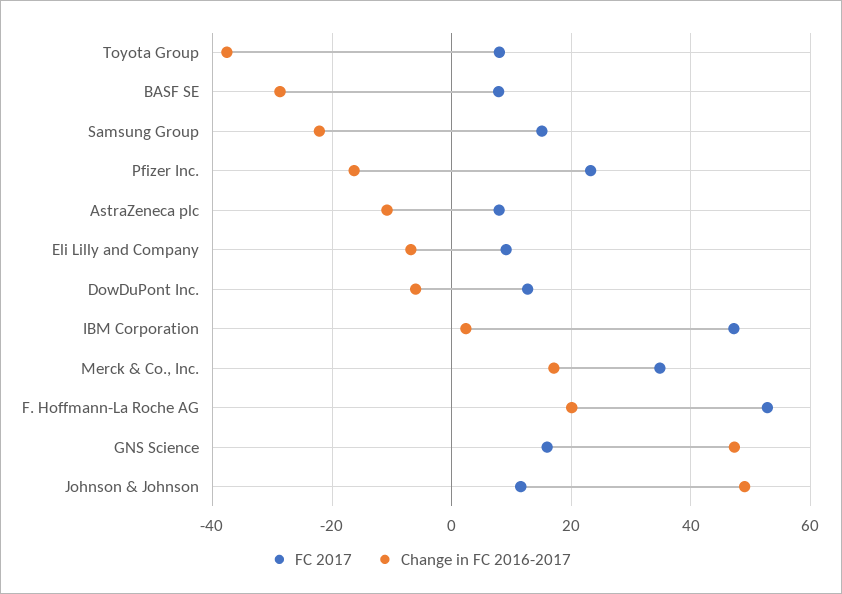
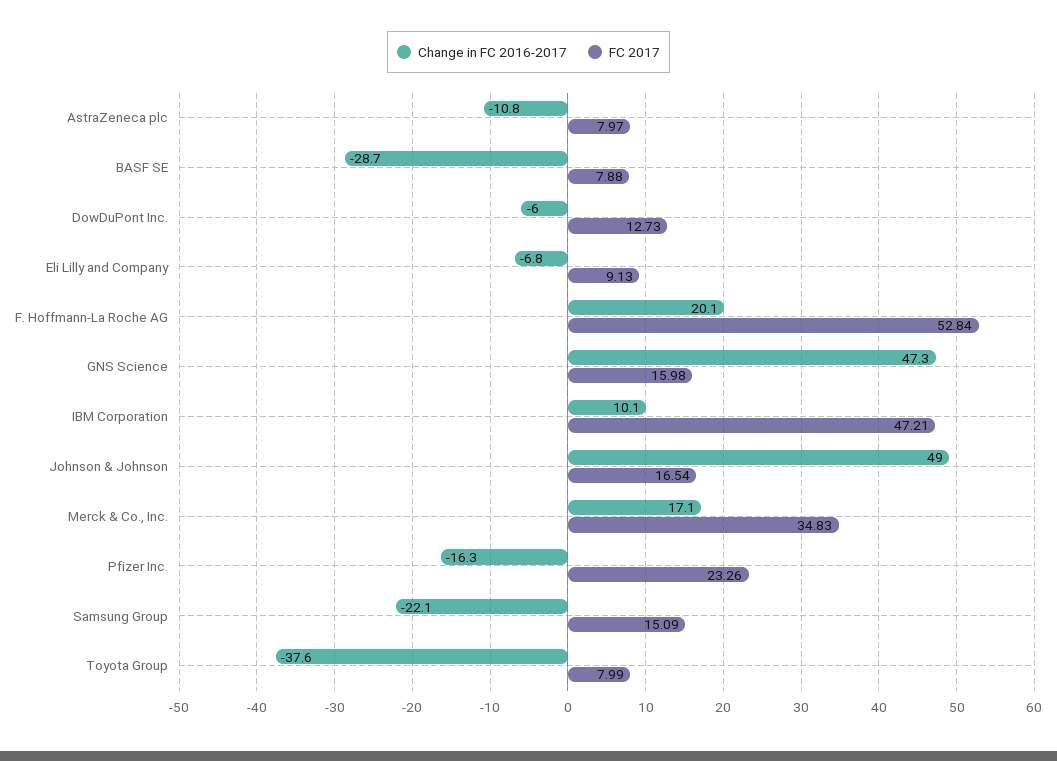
Change in FC 2016-2017, IBM Corporation: 2 -> 10.1
FC 2017, Johnson & Johnson: 12 -> 16.54

